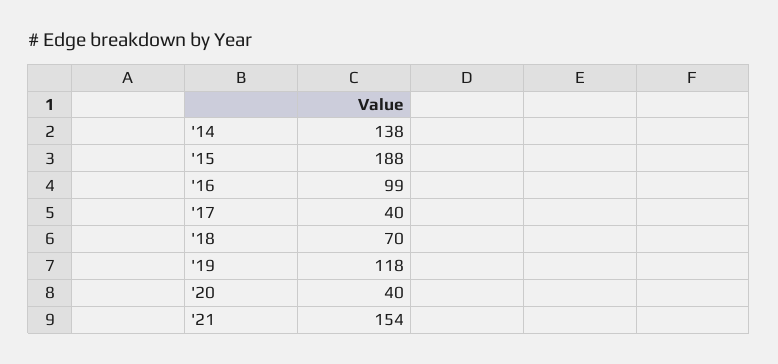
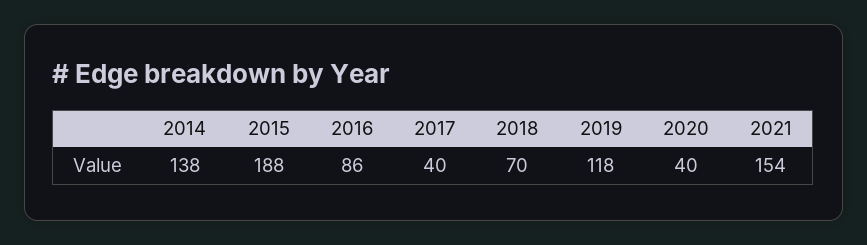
'16: 99 -> 86

